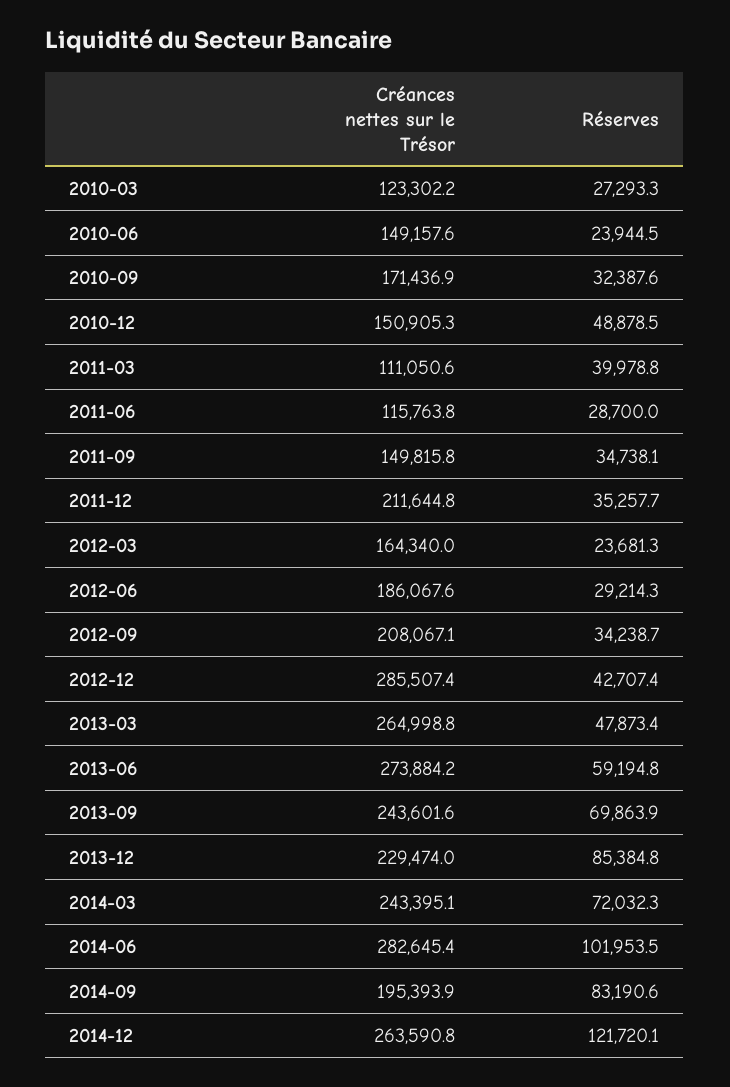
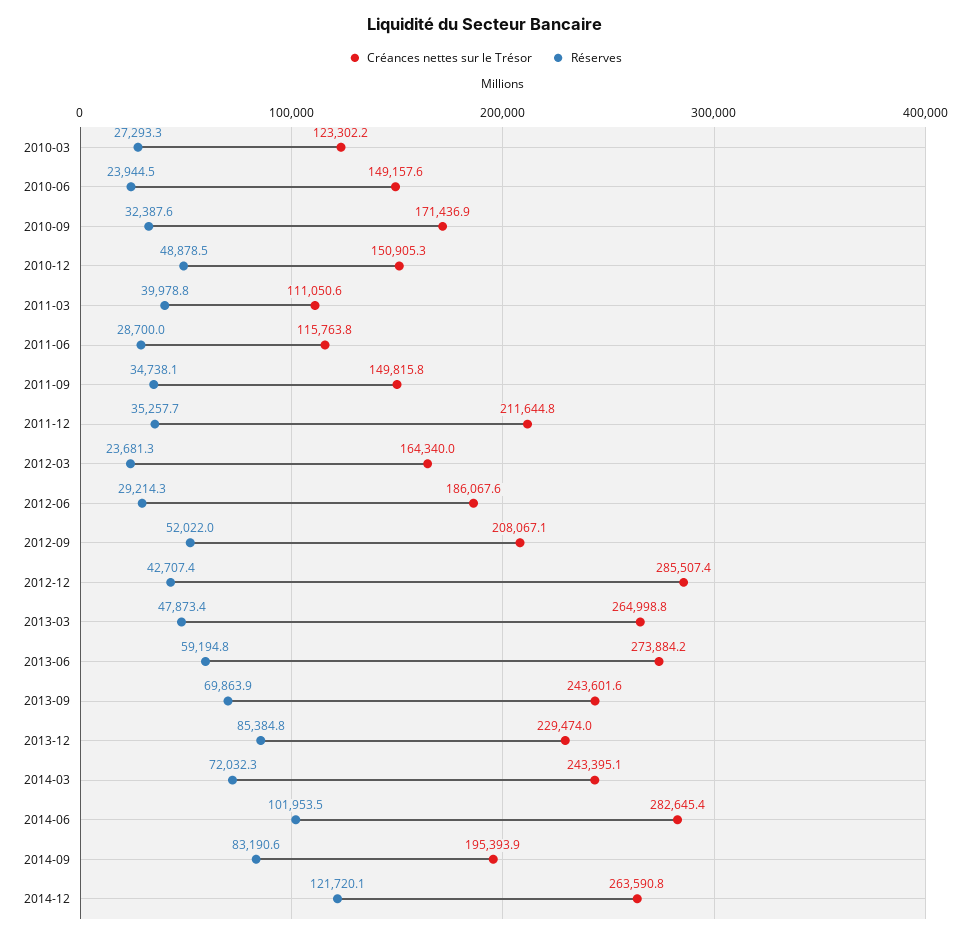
Réserves, 2012-09: 34238.7 -> 52022

